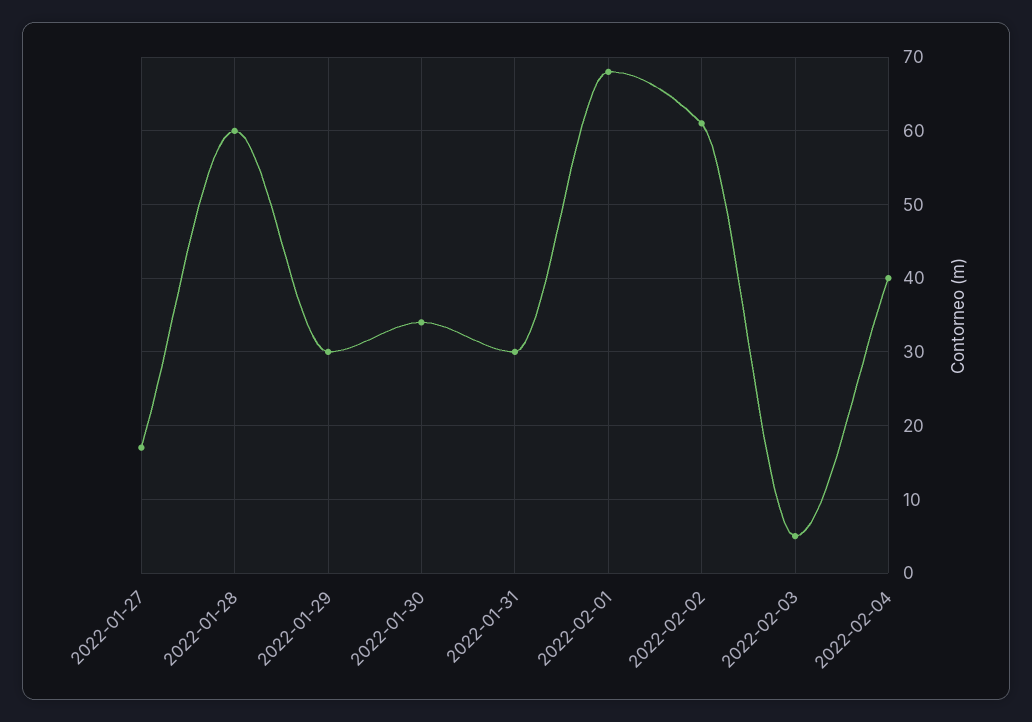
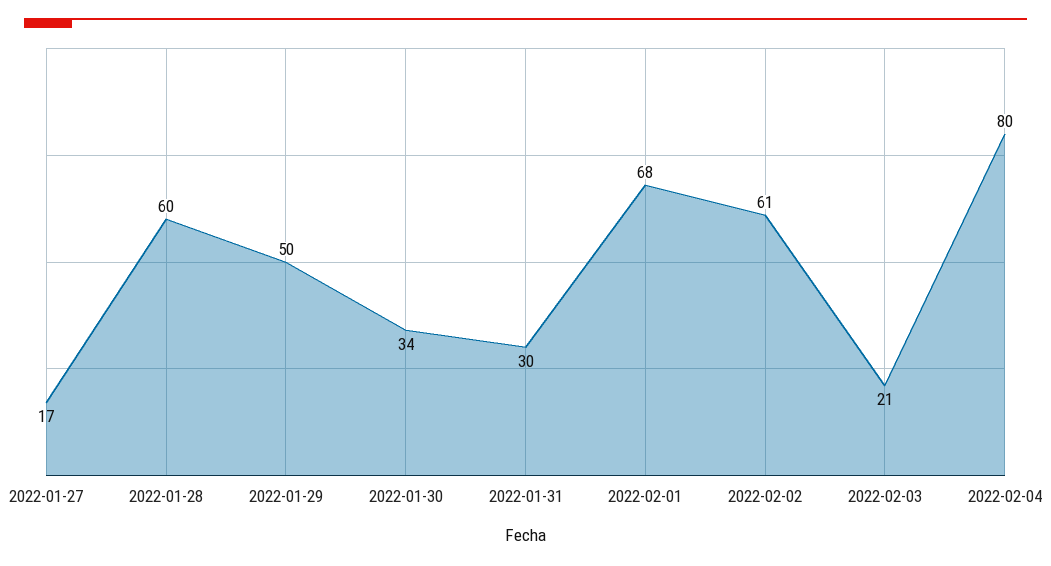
2022-01-29: 30 -> 50
2022-02-03: 5 -> 21
2022-02-04: 40 -> 80

